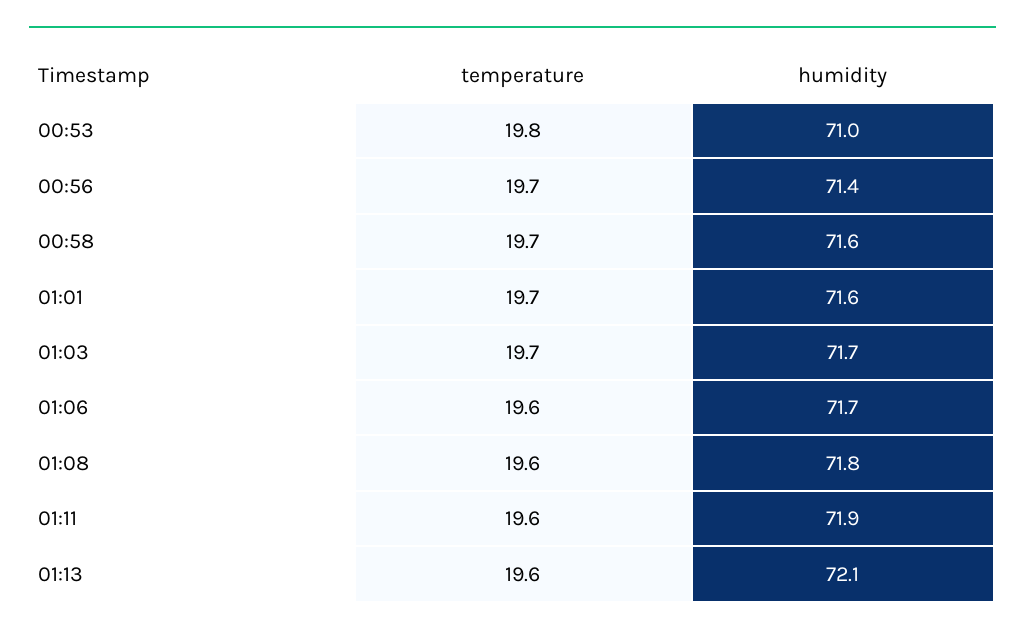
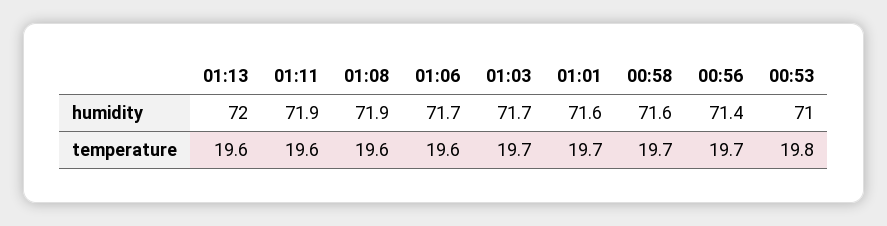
humidity, 01:08: 71.8 -> 71.9
humidity, 01:13: 72.1 -> 72

